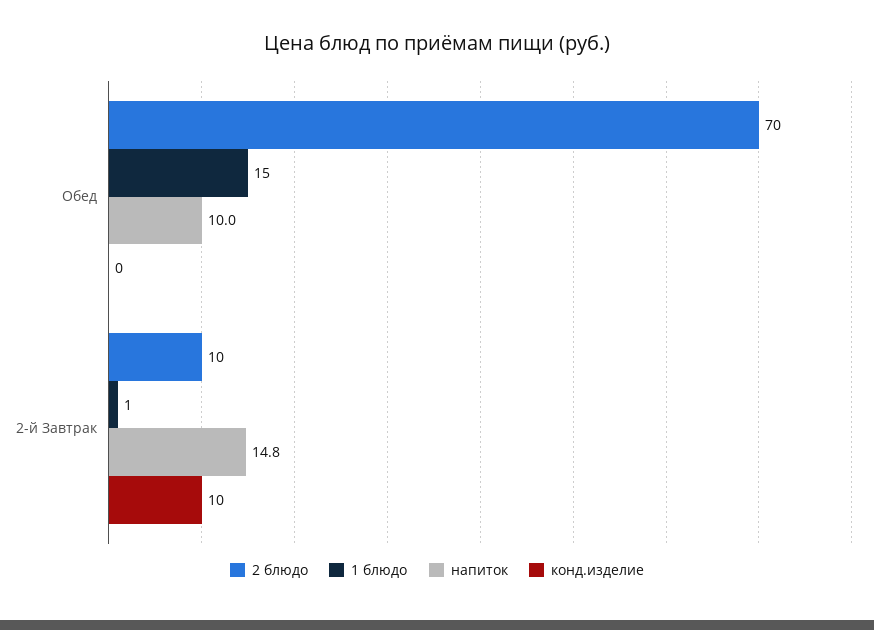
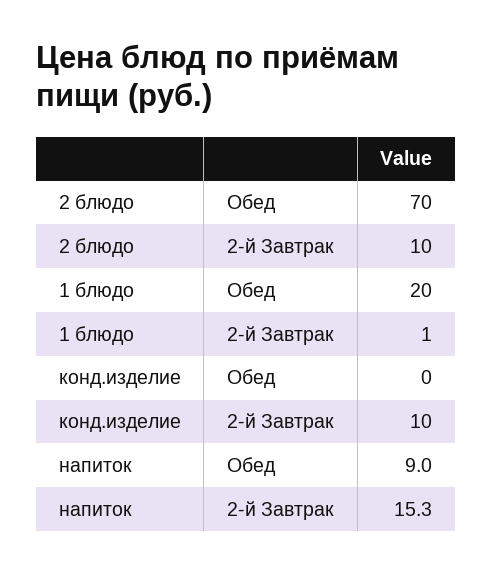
1 блюдо, Обед: 15 -> 20
напиток, Обед: 10 -> 9
напиток, 2-й Завтрак: 14.8 -> 15.3

